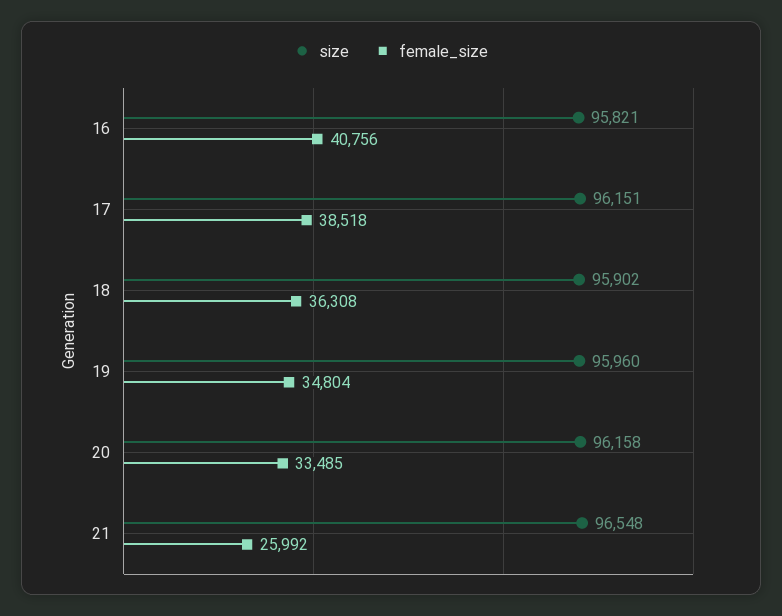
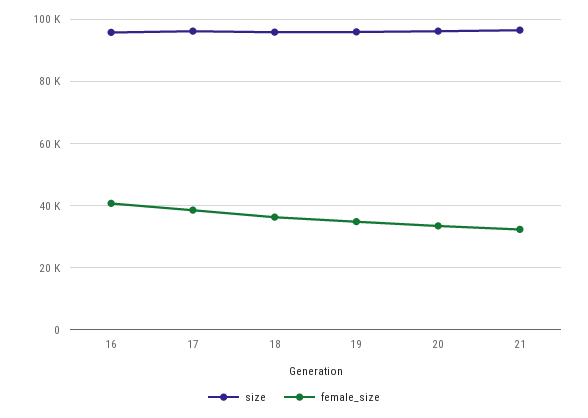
female_size, 21: 25992 -> 32000

